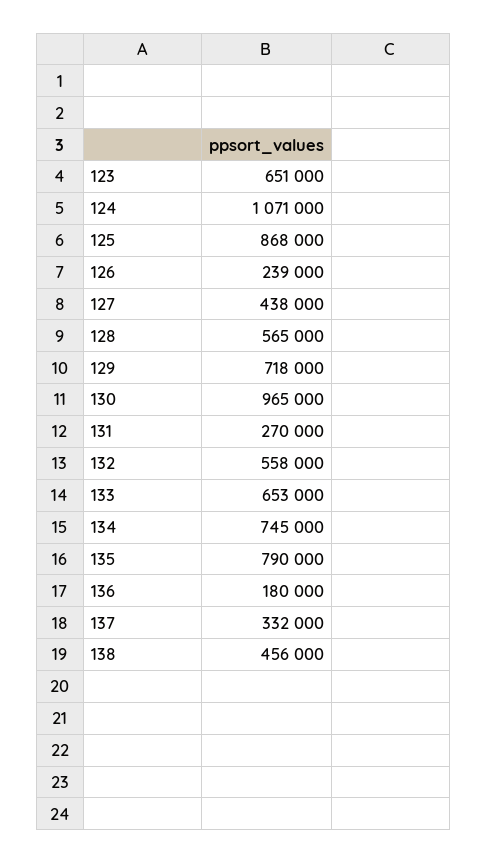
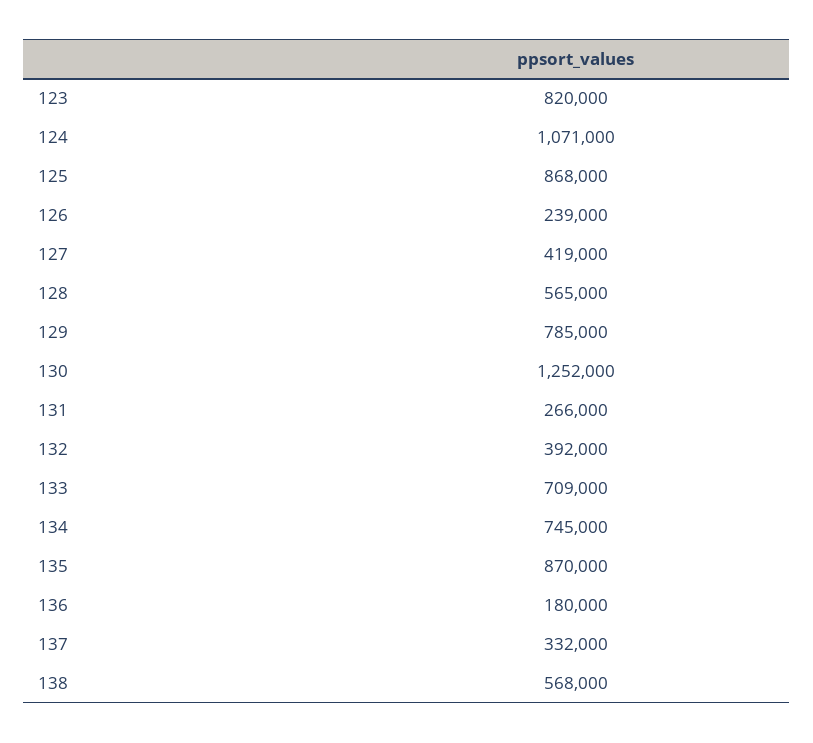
123: 651000 -> 820000
127: 438000 -> 419000
129: 718000 -> 785000
130: 965000 -> 1252000
131: 270000 -> 266000
132: 558000 -> 392000
133: 653000 -> 709000
135: 790000 -> 870000
138: 456000 -> 568000

